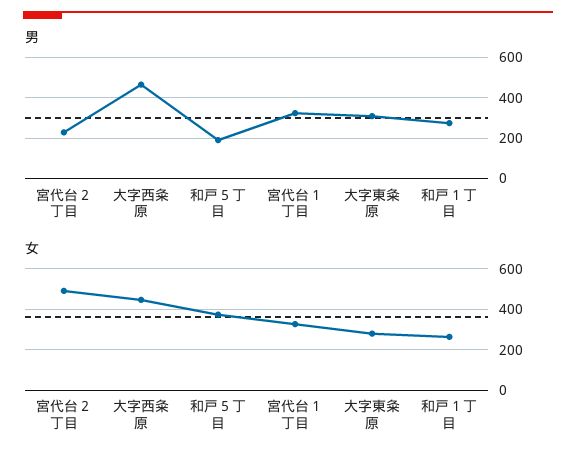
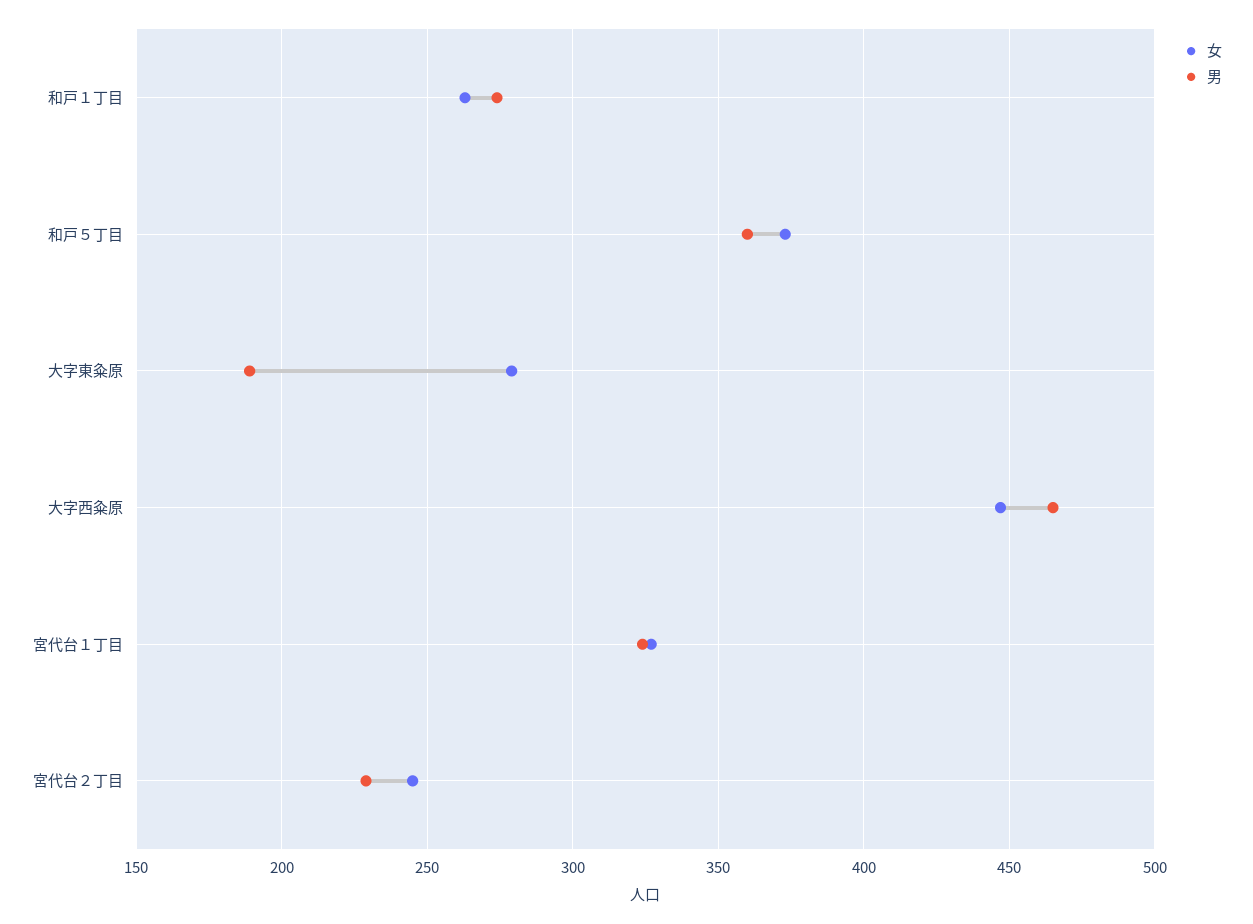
男, 和戸５丁目: 200 -> 360
男, 大字東粂原: 300 -> 190
女, 宮代台２丁目: 500 -> 245

